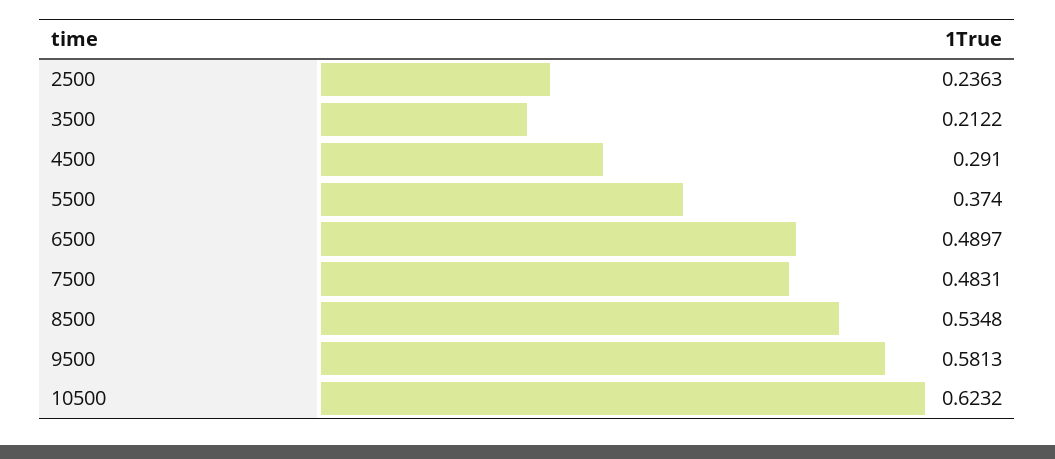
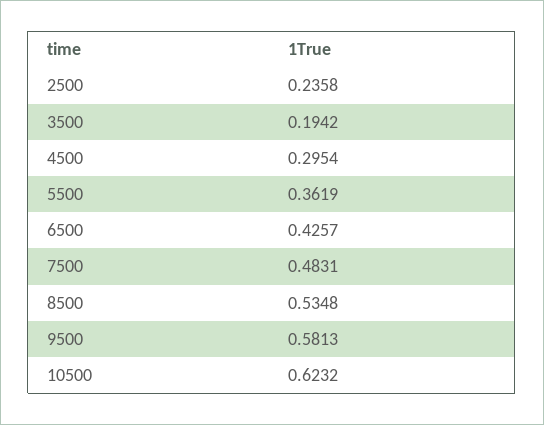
2500: 0.2363 -> 0.2358
3500: 0.2122 -> 0.1942
4500: 0.291 -> 0.2954
5500: 0.374 -> 0.3619
6500: 0.4897 -> 0.4257

